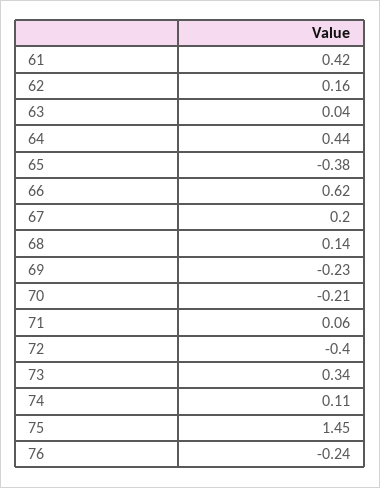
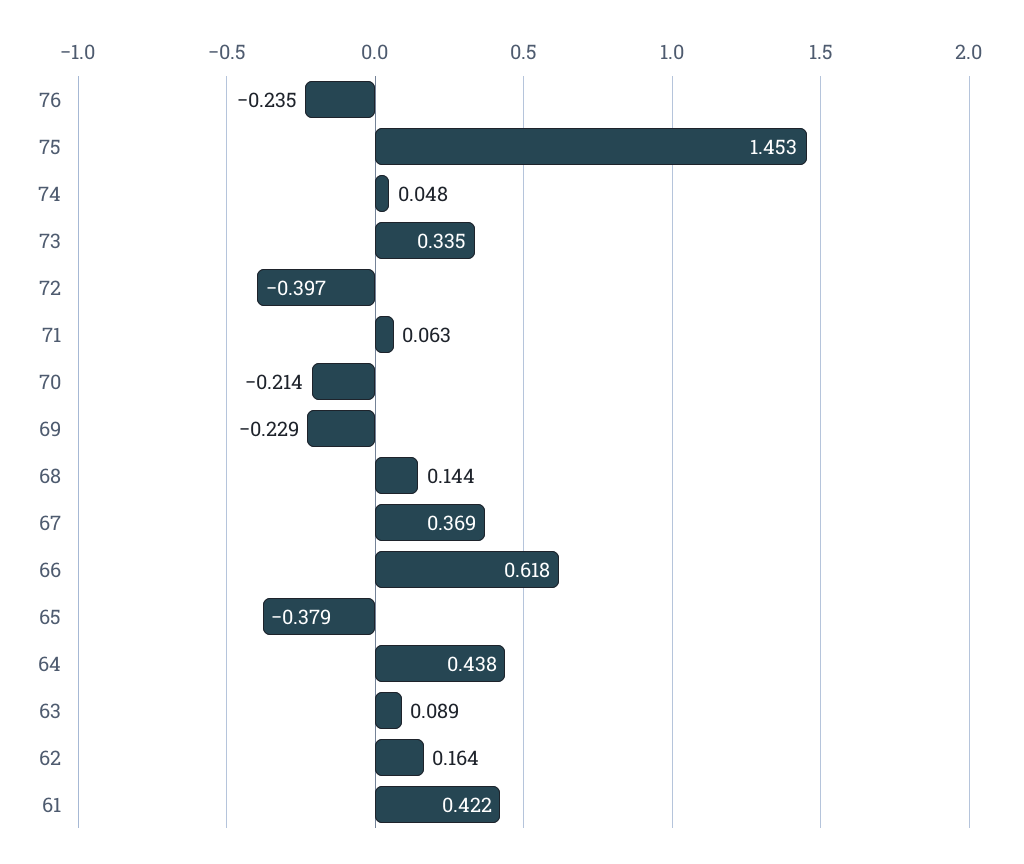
63: 0.04 -> 0.089
67: 0.2 -> 0.369
74: 0.11 -> 0.048

